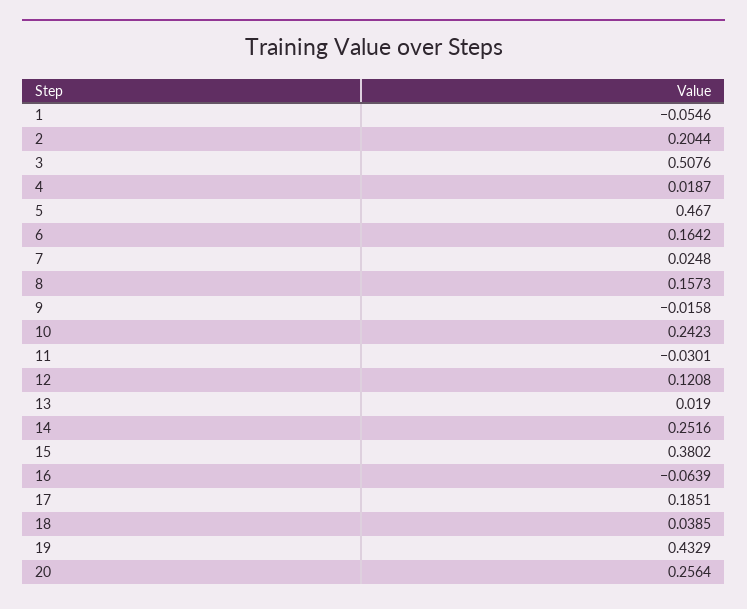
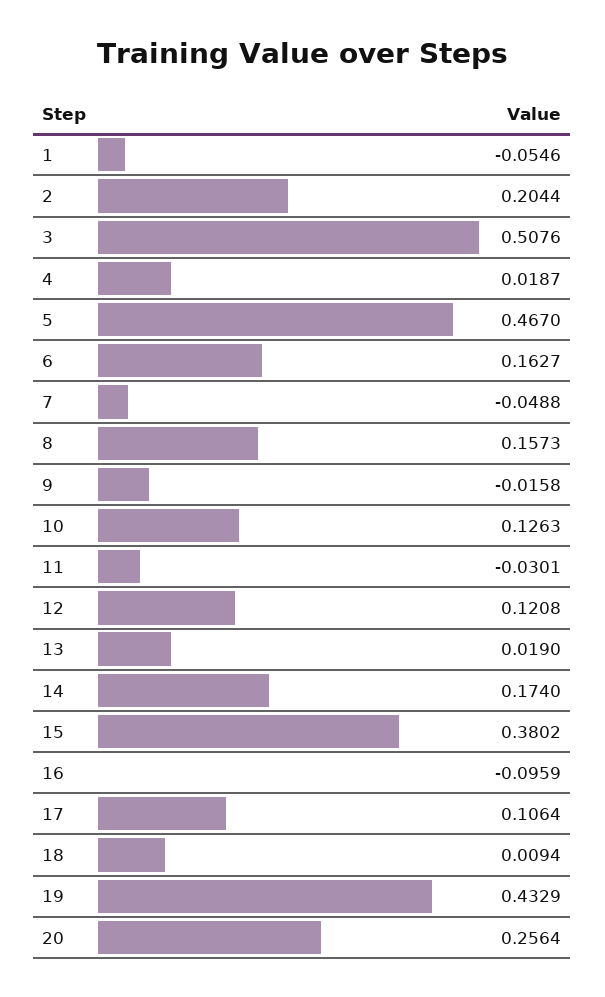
6: 0.1642 -> 0.1627
7: 0.0248 -> -0.0488
10: 0.2423 -> 0.1263
14: 0.2516 -> 0.174
16: -0.0639 -> -0.0959
17: 0.1851 -> 0.1064
18: 0.0385 -> 0.0094

